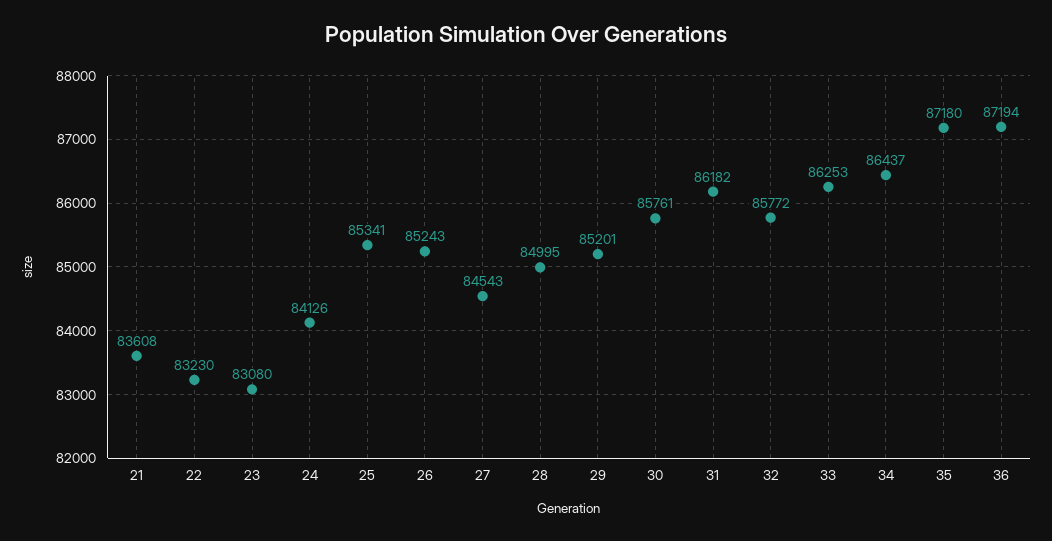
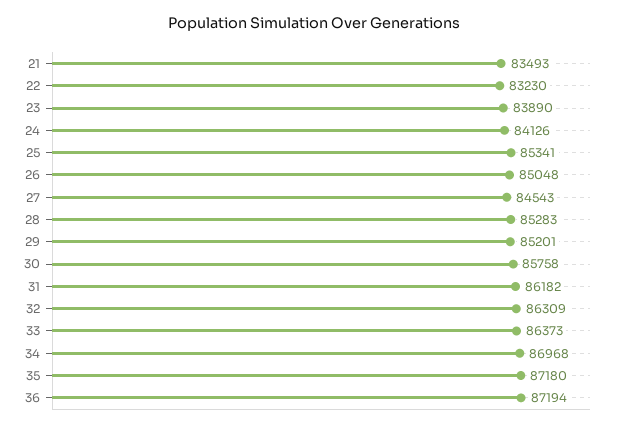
21: 83608 -> 83493
23: 83080 -> 83890
26: 85243 -> 85048
28: 84995 -> 85283
30: 85761 -> 85758
32: 85772 -> 86309
33: 86253 -> 86373
34: 86437 -> 86968

